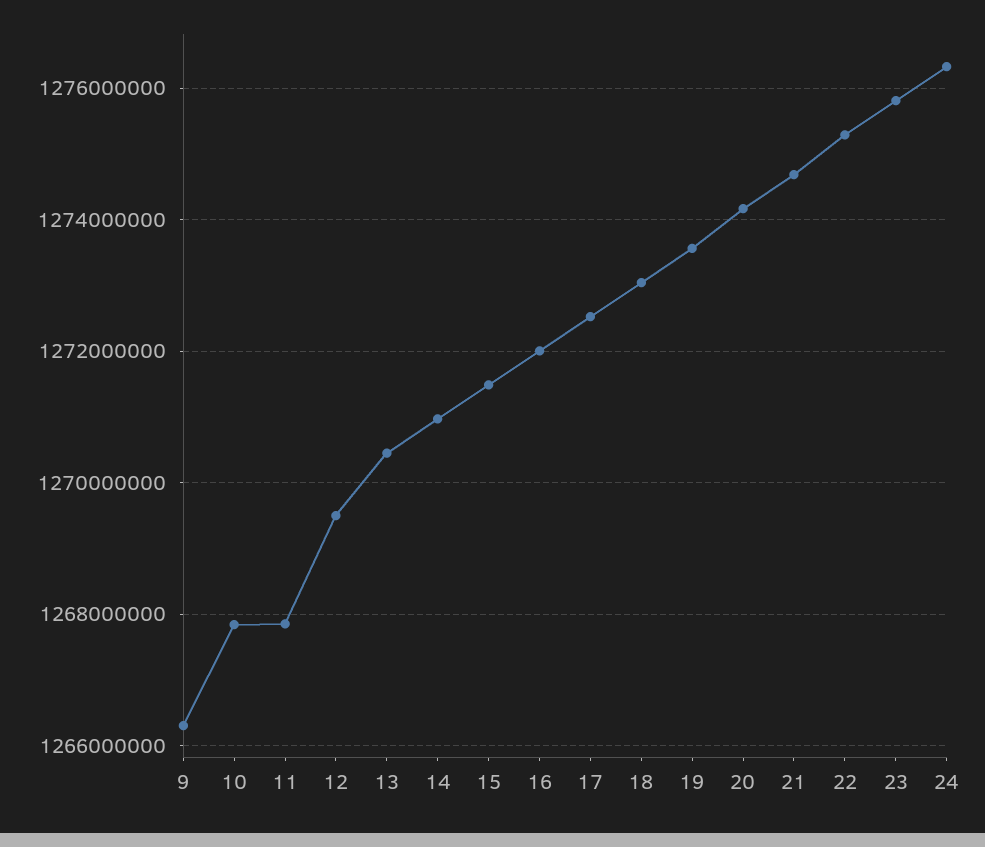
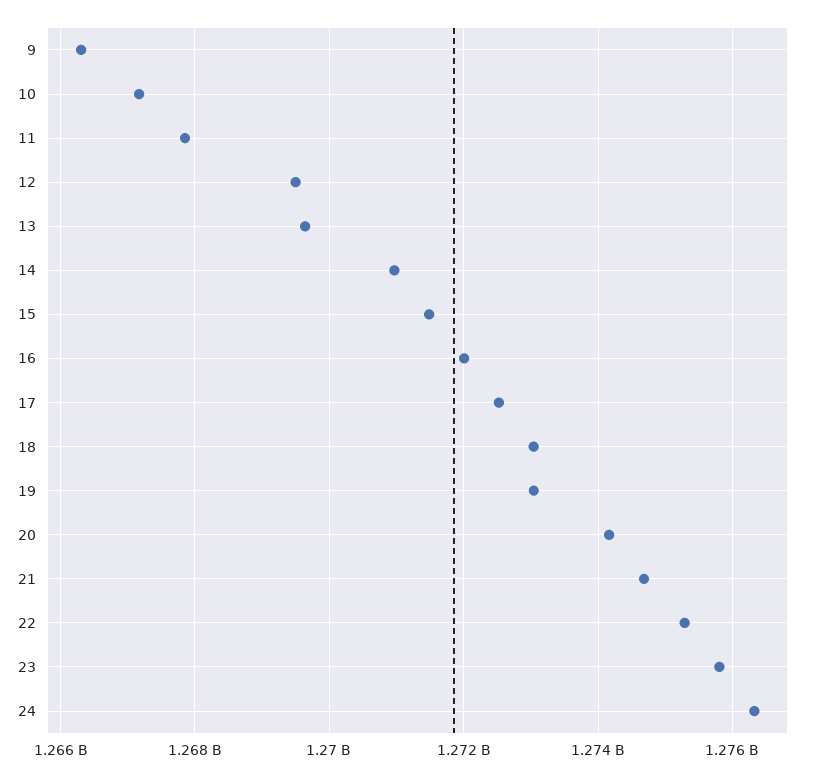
10: 1267800000 -> 1267200000
13: 1270400000 -> 1269600000
19: 1273600000 -> 1273000000

